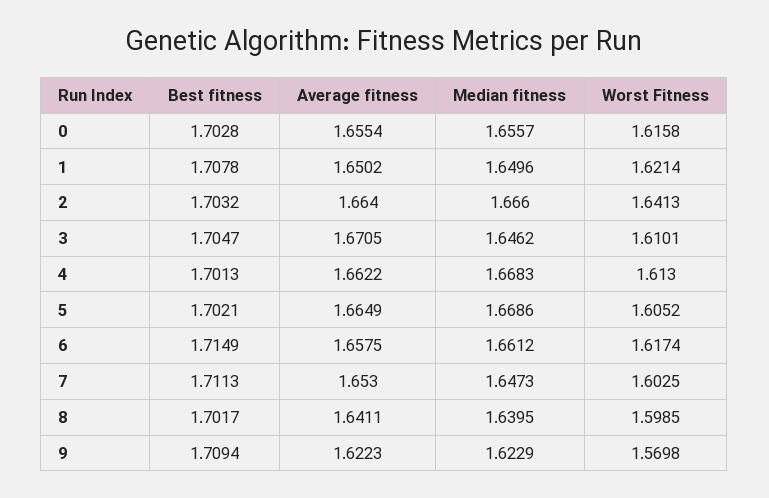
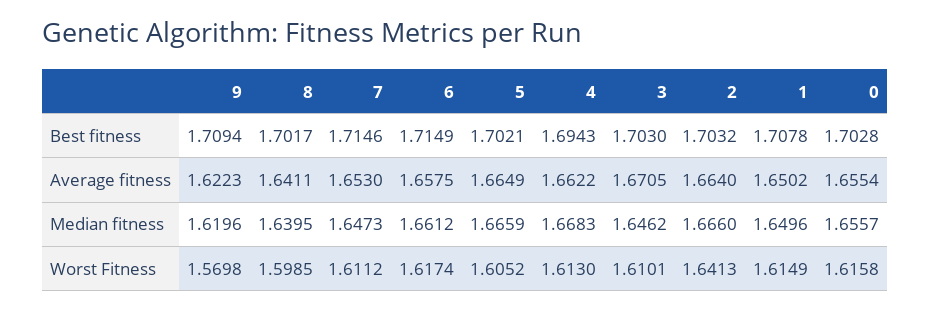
Worst Fitness, 1: 1.6214 -> 1.6149
Best fitness, 3: 1.7047 -> 1.703
Best fitness, 4: 1.7013 -> 1.6943
Median fitness, 5: 1.6686 -> 1.6659
Best fitness, 7: 1.7113 -> 1.7146
Worst Fitness, 7: 1.6025 -> 1.6112
Median fitness, 9: 1.6229 -> 1.6196

